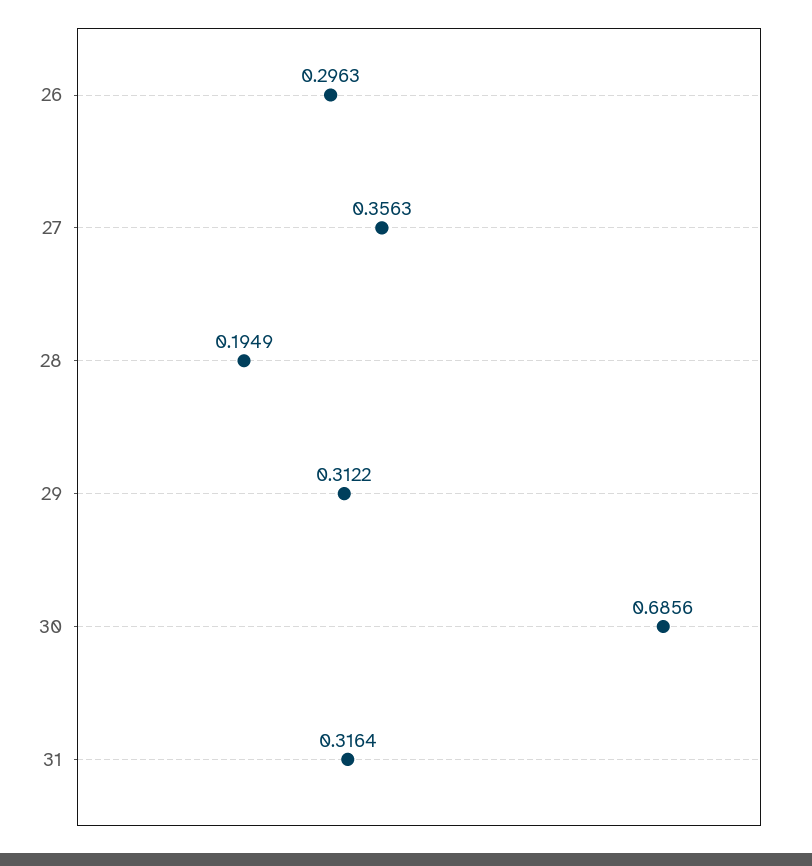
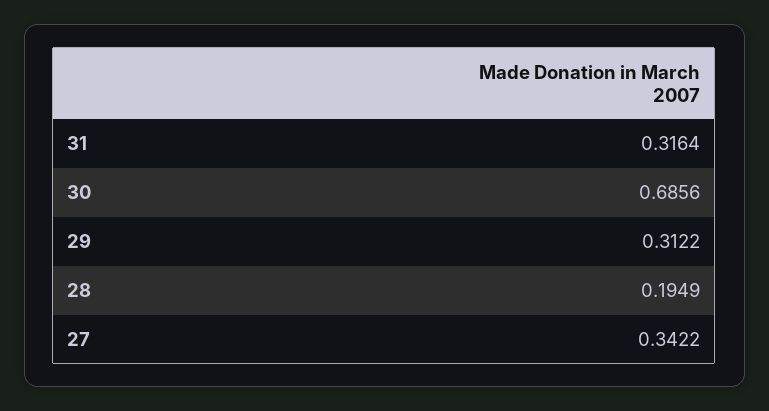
26: 0.2963 -> none
27: 0.3563 -> 0.3422

